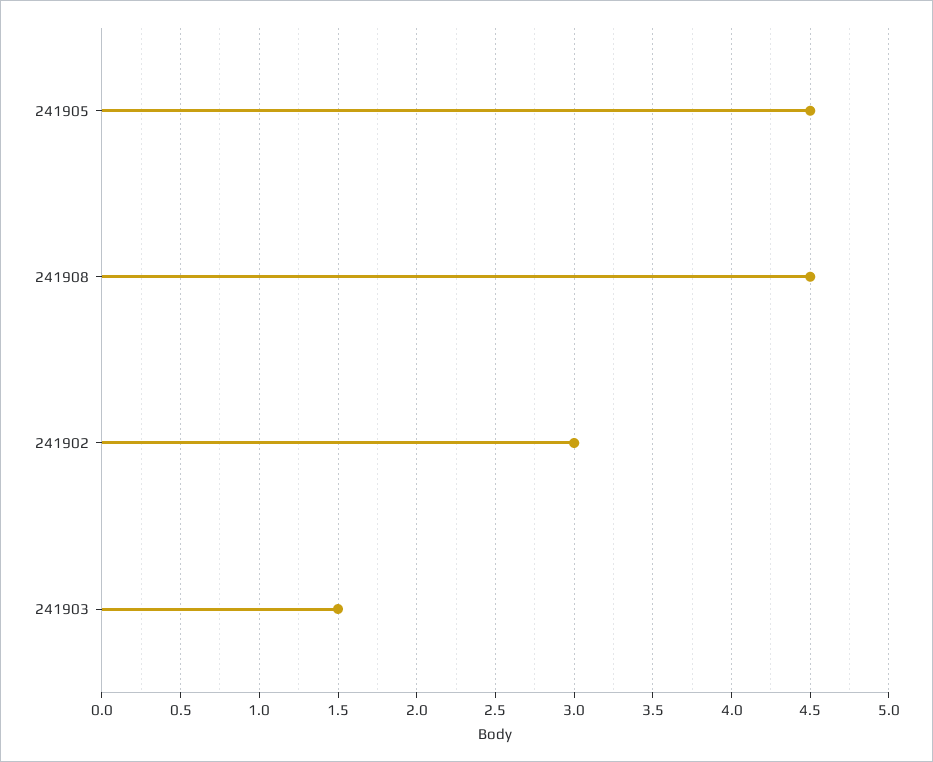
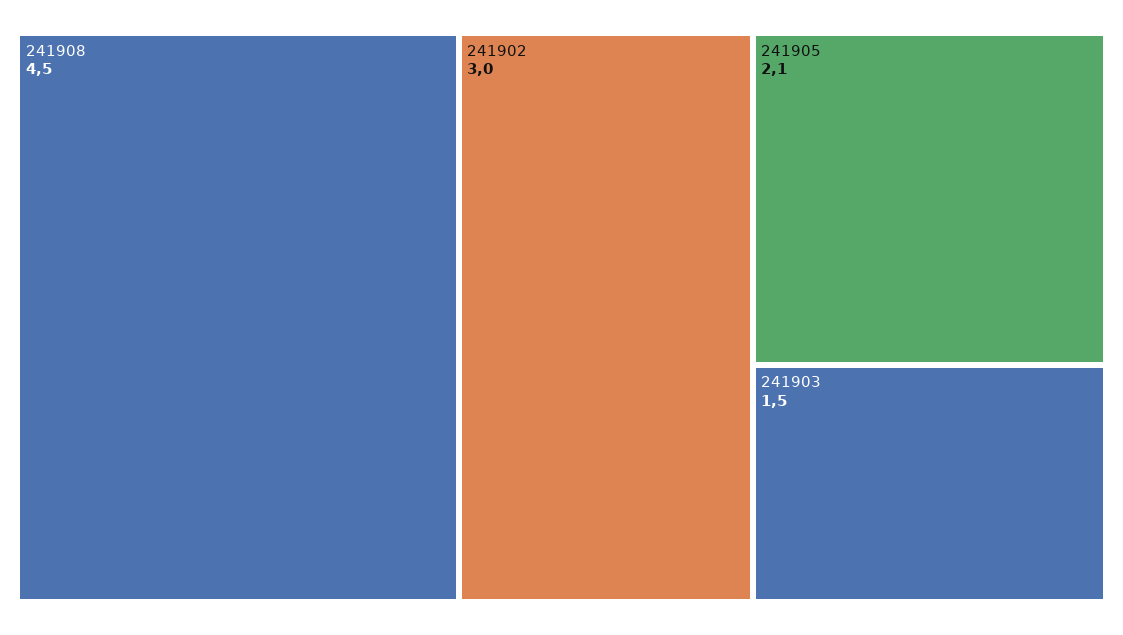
241905: 4.5 -> 2.1

